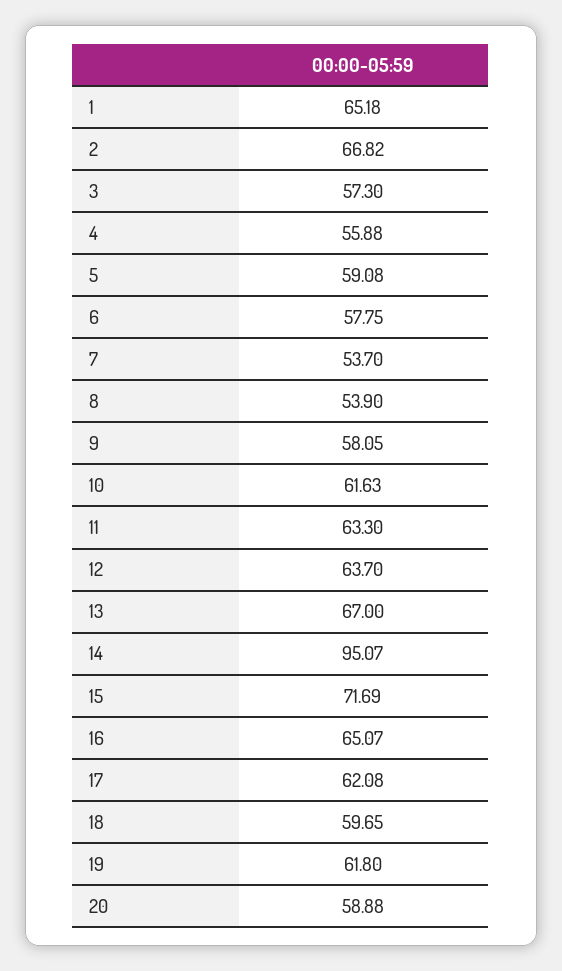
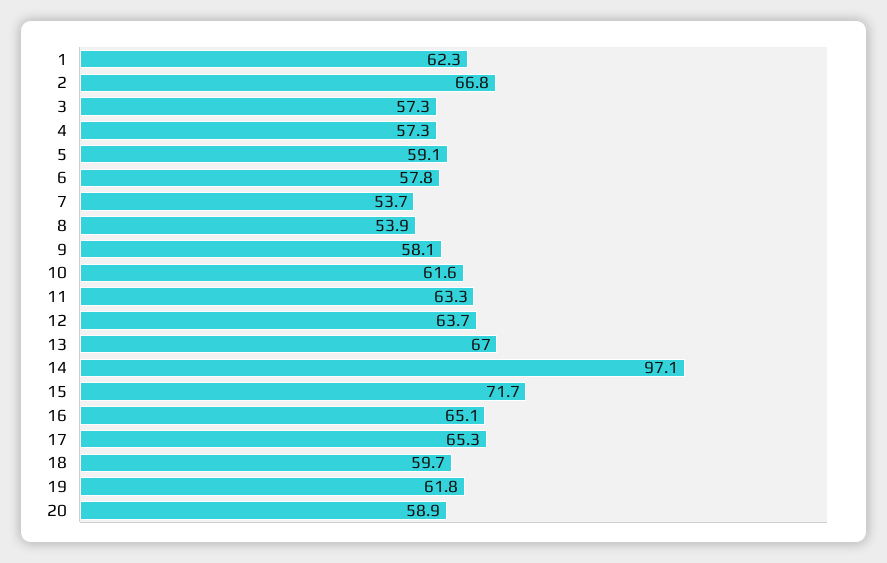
1: 65.18 -> 62.3
4: 55.88 -> 57.3
14: 95.07 -> 97.1
17: 62.08 -> 65.3

